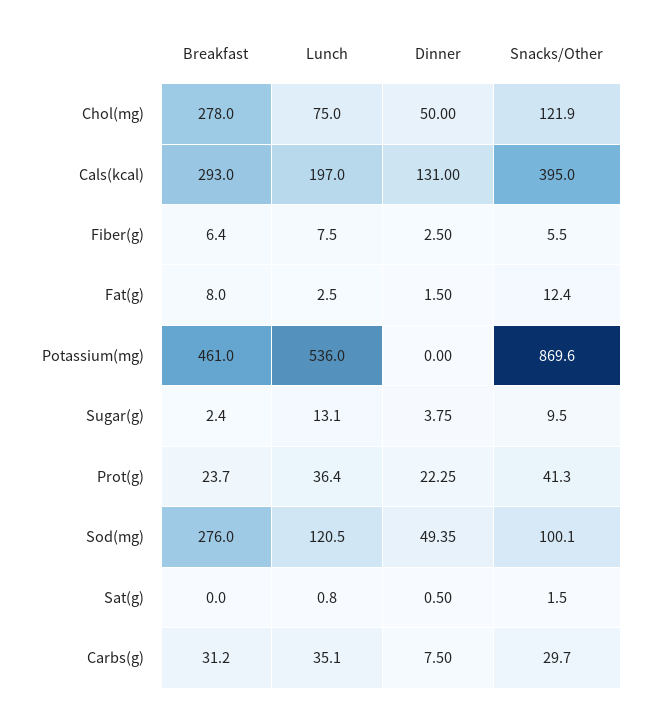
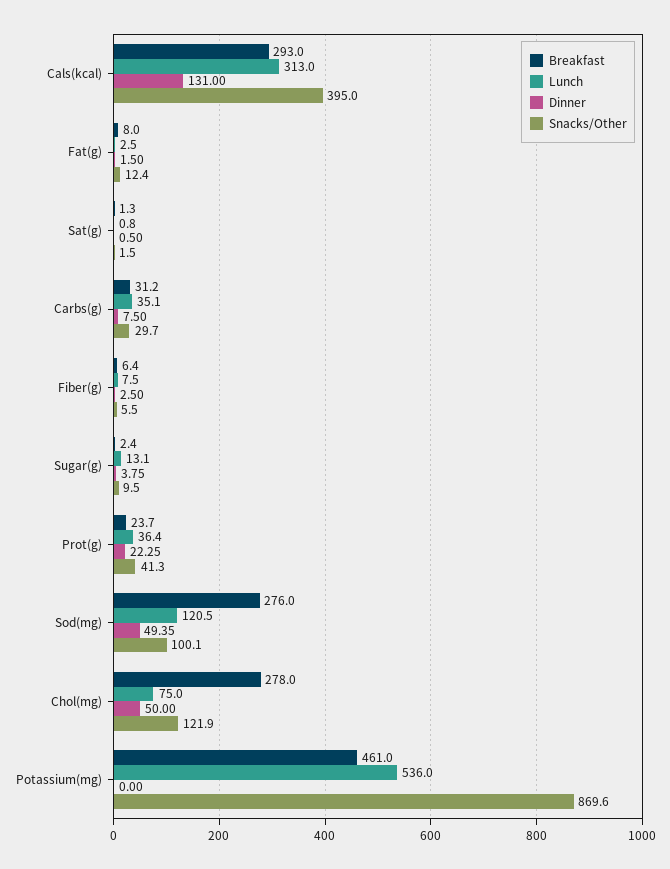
Lunch, Cals(kcal): 197 -> 313
Breakfast, Sat(g): 0 -> 1.3

